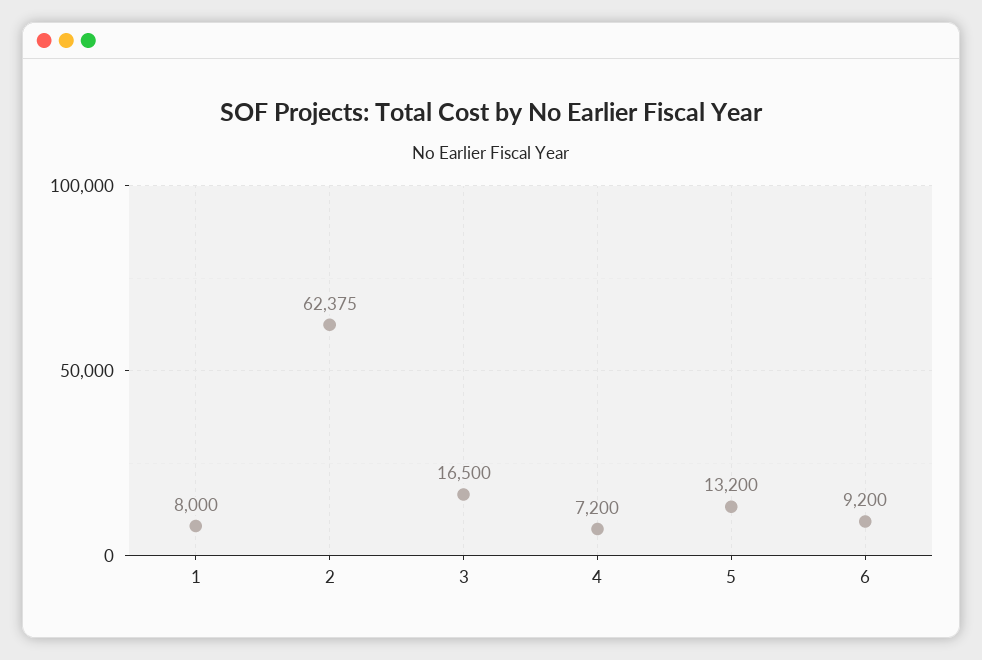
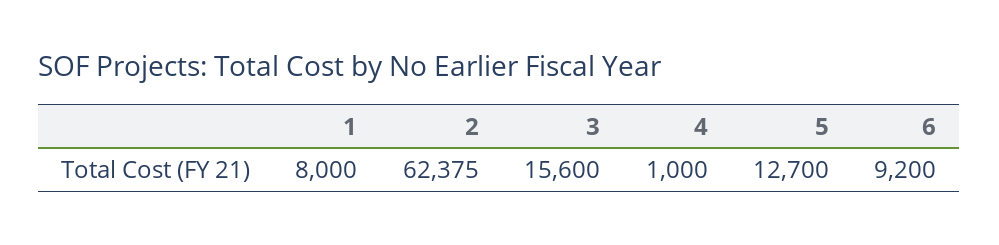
3: 16500 -> 15600
4: 7200 -> 1000
5: 13200 -> 12700

